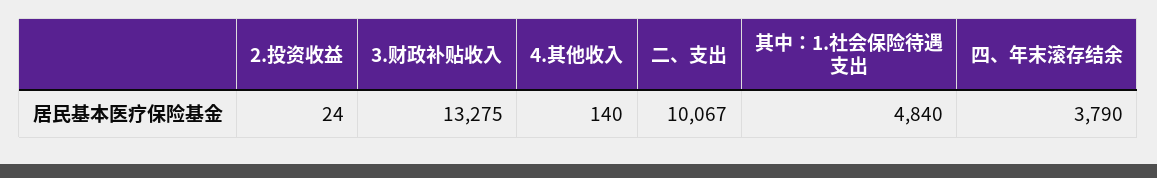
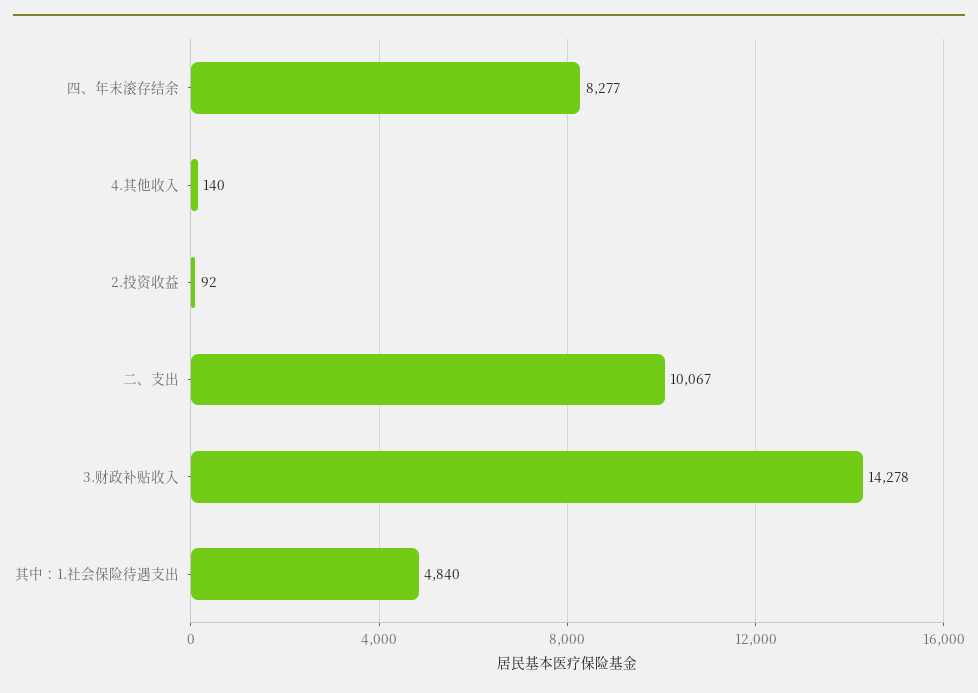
2.投资收益: 24 -> 92
3.财政补贴收入: 13275 -> 14278
四、年末滚存结余: 3790 -> 8277

